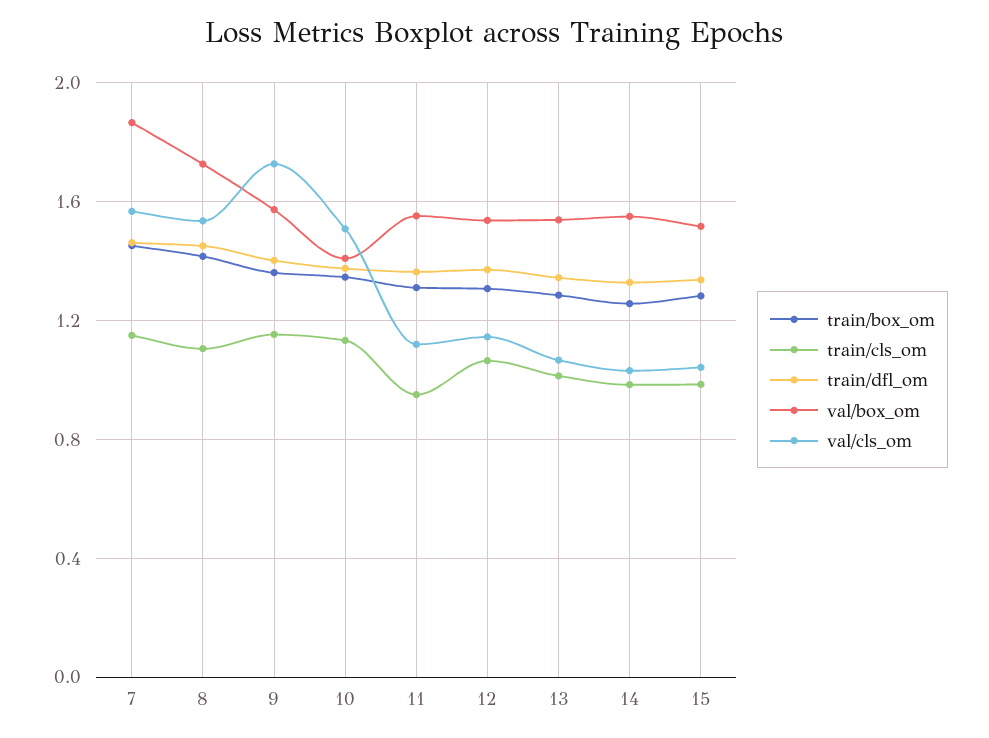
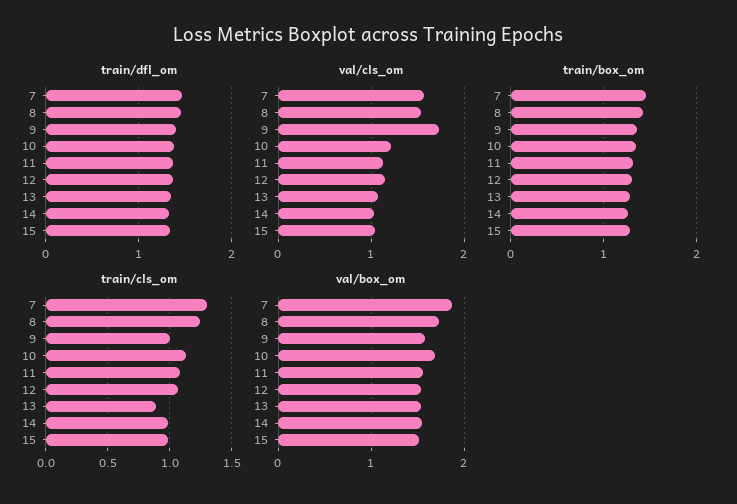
train/cls_om, 7: 1.15 -> 1.3
train/cls_om, 8: 1.1 -> 1.25
train/cls_om, 9: 1.15 -> 1
val/box_om, 10: 1.4 -> 1.7
val/cls_om, 10: 1.5 -> 1.2
train/cls_om, 11: 0.95 -> 1.1
train/cls_om, 13: 1 -> 0.9

